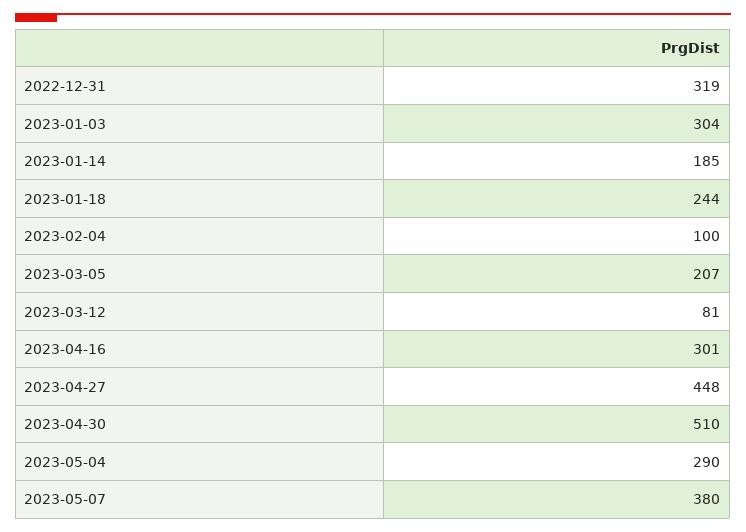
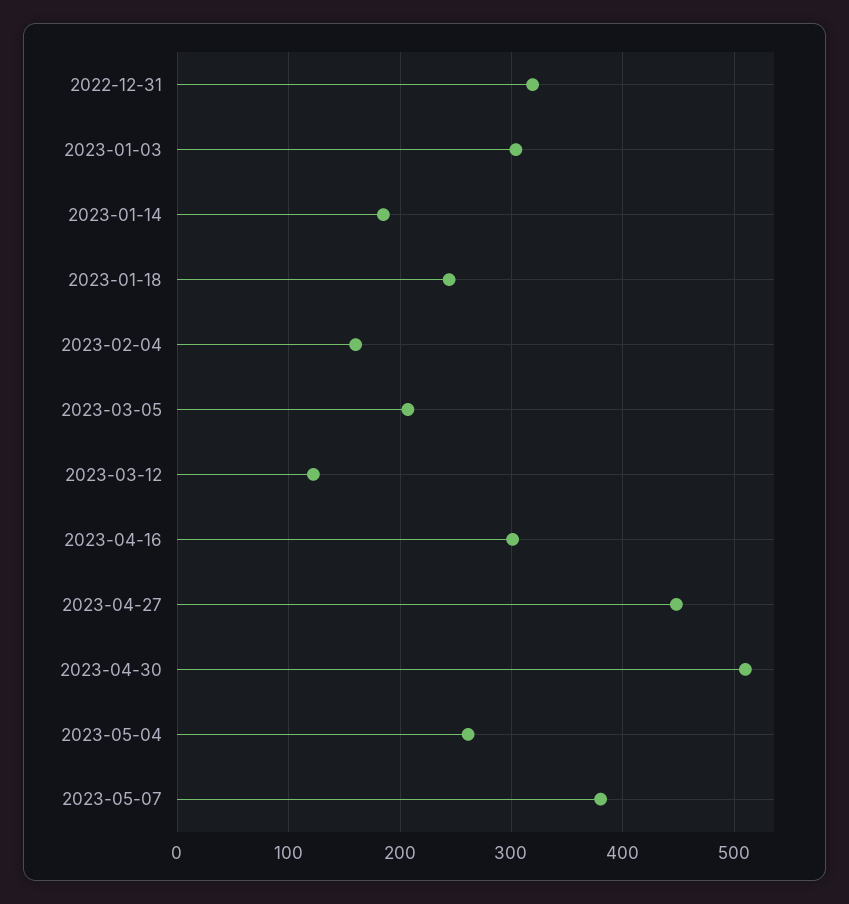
2023-02-04: 100 -> 160
2023-03-12: 81 -> 120
2023-05-04: 290 -> 260

